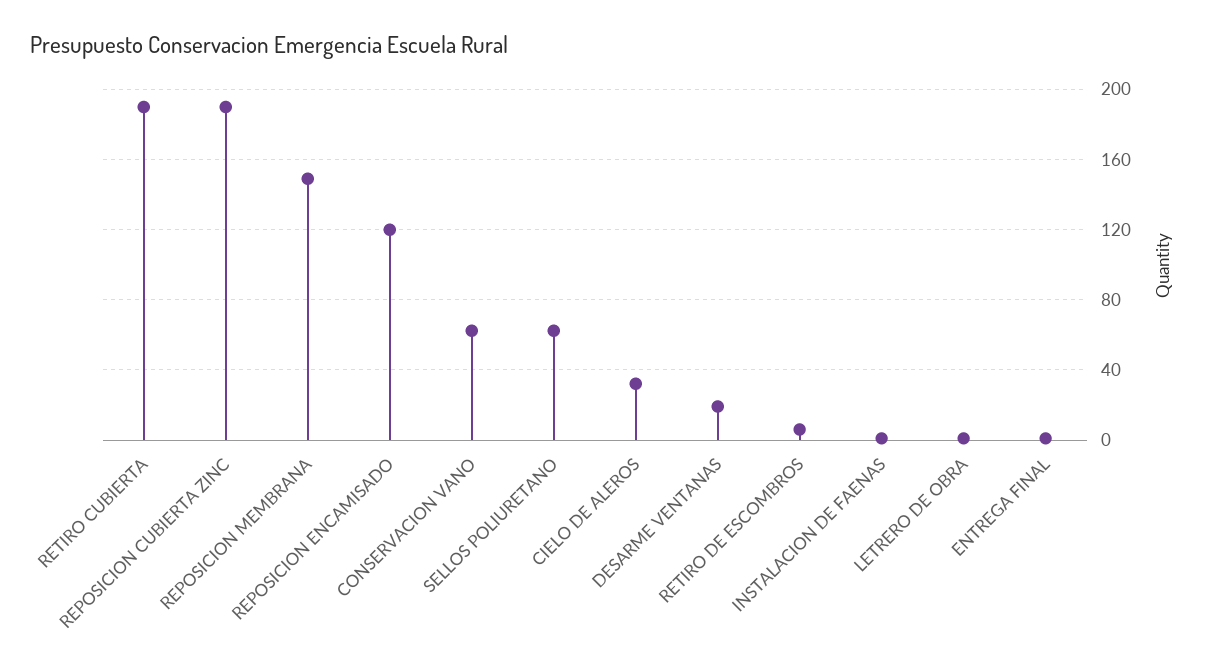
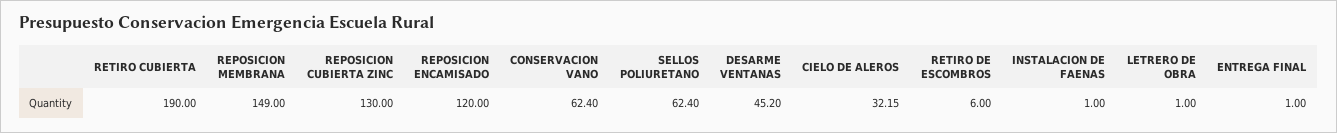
REPOSICION CUBIERTA ZINC: 190 -> 130
DESARME VENTANAS: 20 -> 45.2

